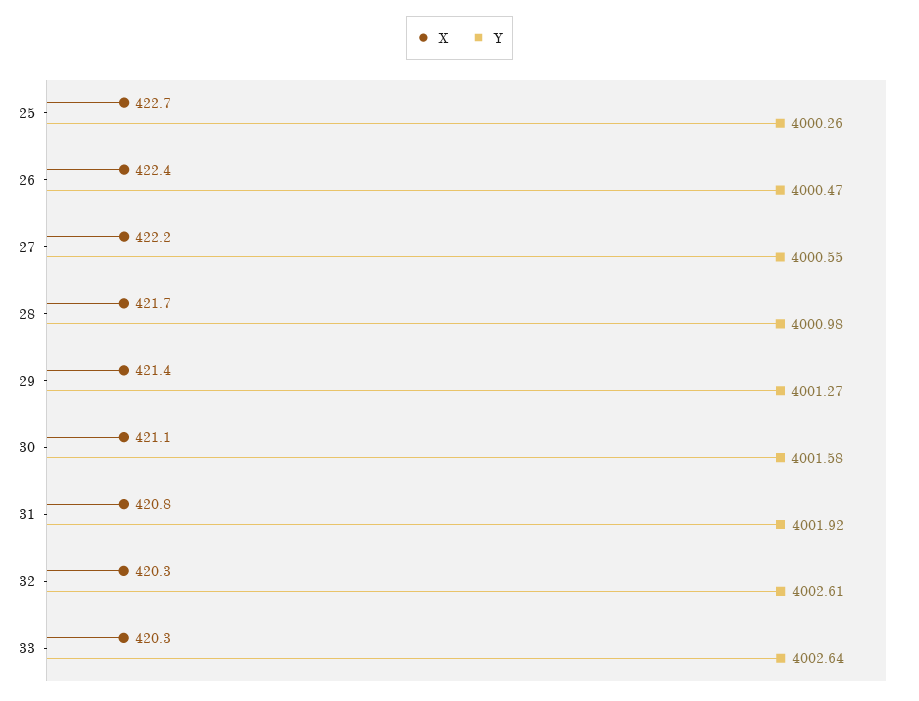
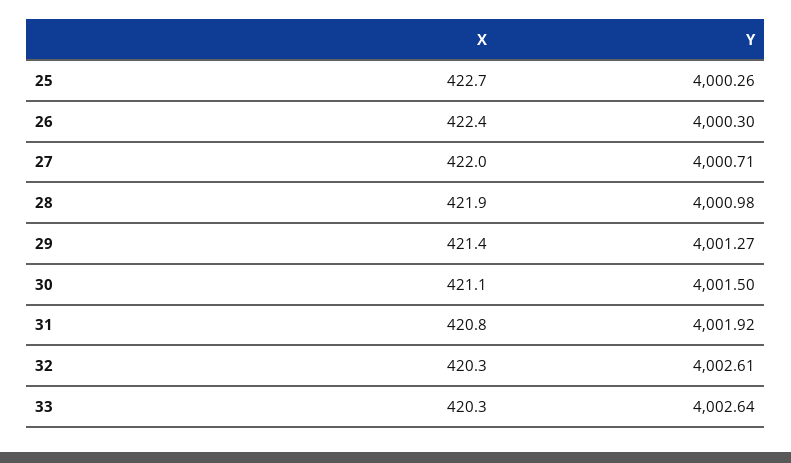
Y, 26: 4000.47 -> 4000.3
X, 27: 422.2 -> 422
Y, 27: 4000.55 -> 4000.71
X, 28: 421.7 -> 421.9
Y, 30: 4001.58 -> 4001.5

